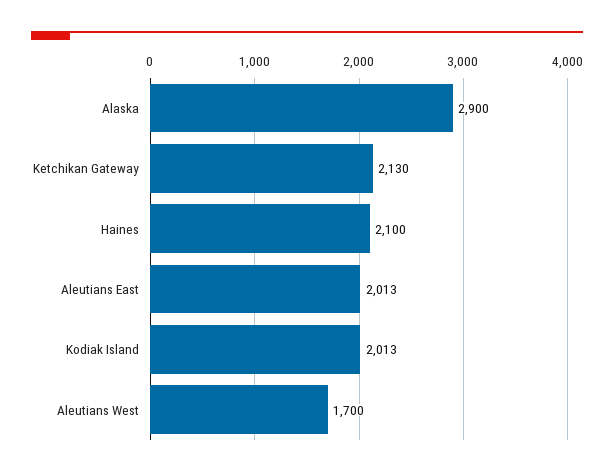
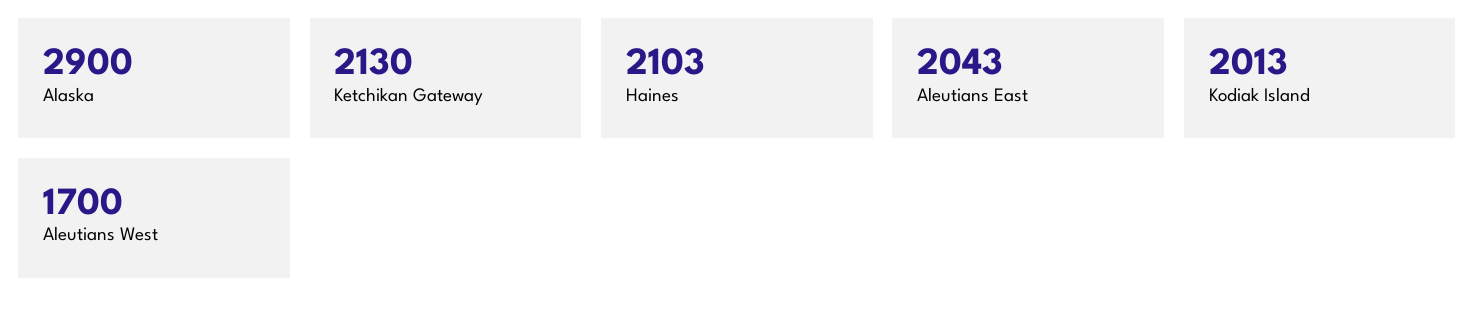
Haines: 2100 -> 2103
Aleutians East: 2013 -> 2043

